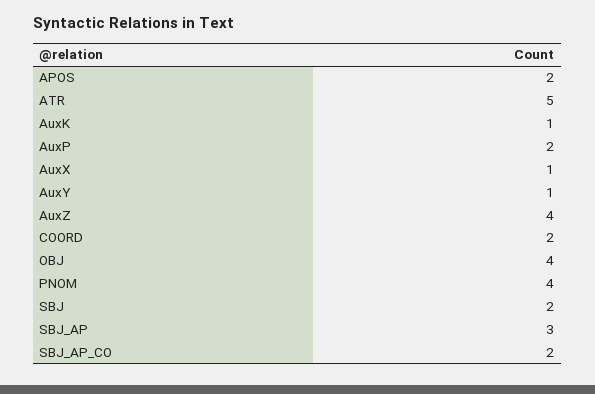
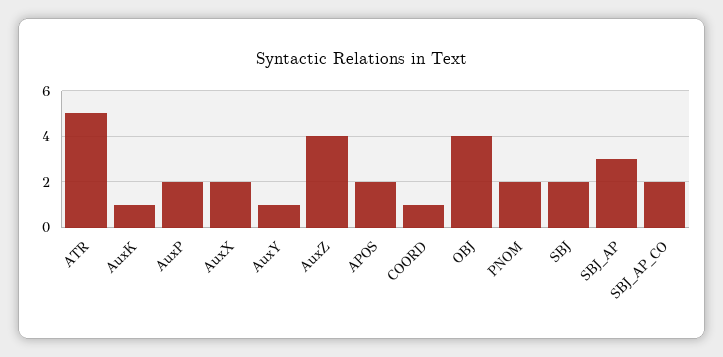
AuxX: 1 -> 2
COORD: 2 -> 1
PNOM: 4 -> 2

